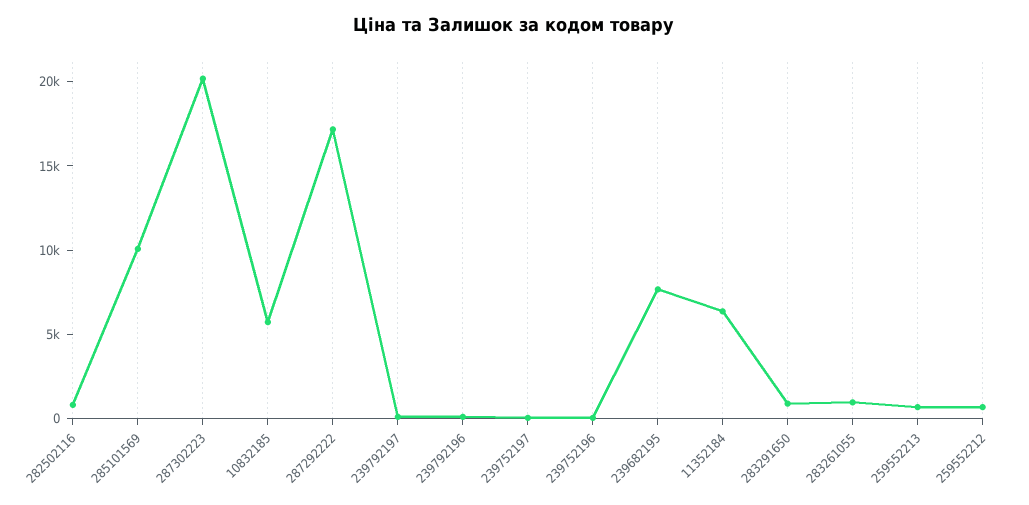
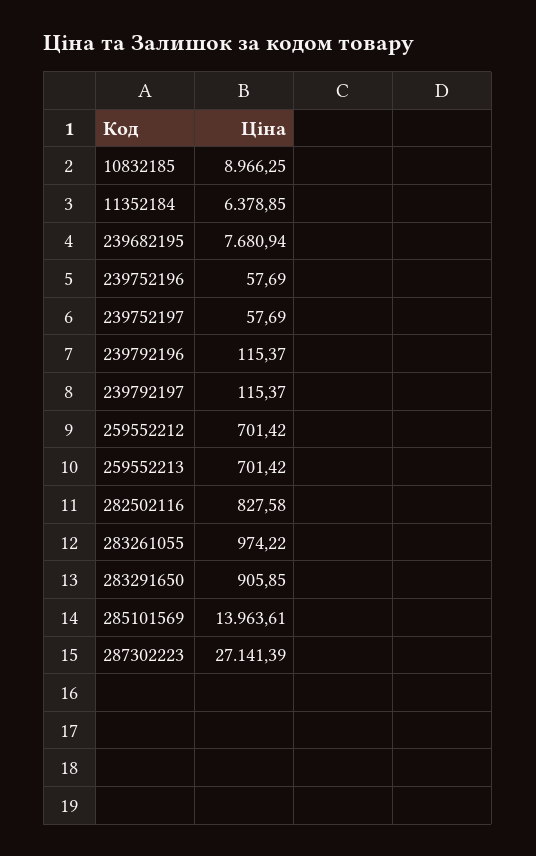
285101569: 10000 -> 13963.61
287302223: 20000 -> 27141.39
10832185: 6000 -> 8966.25
287292222: 17000 -> none

